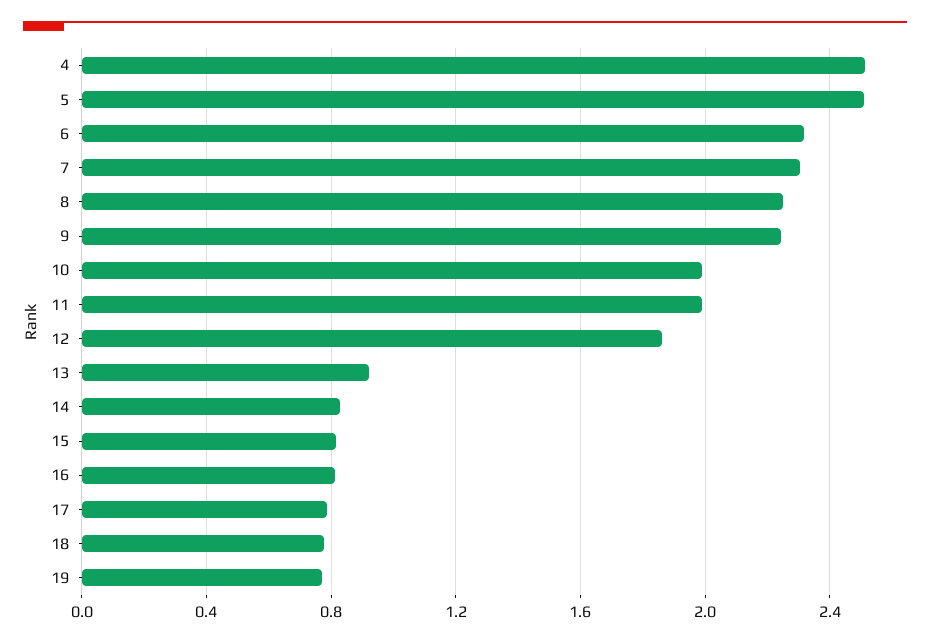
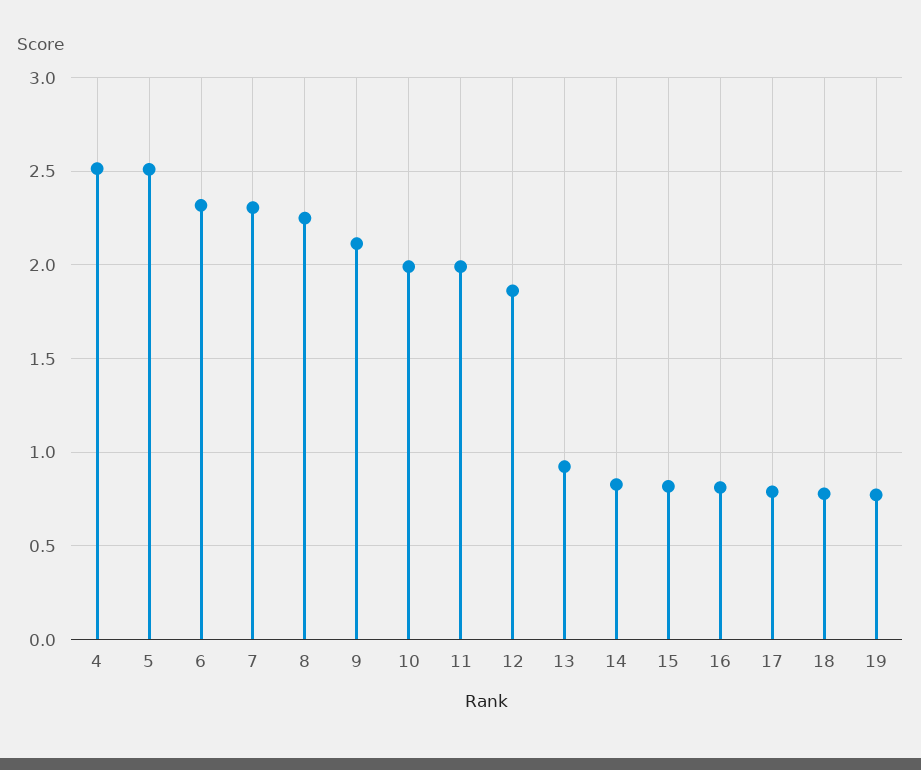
9: 2.25 -> 2.1

